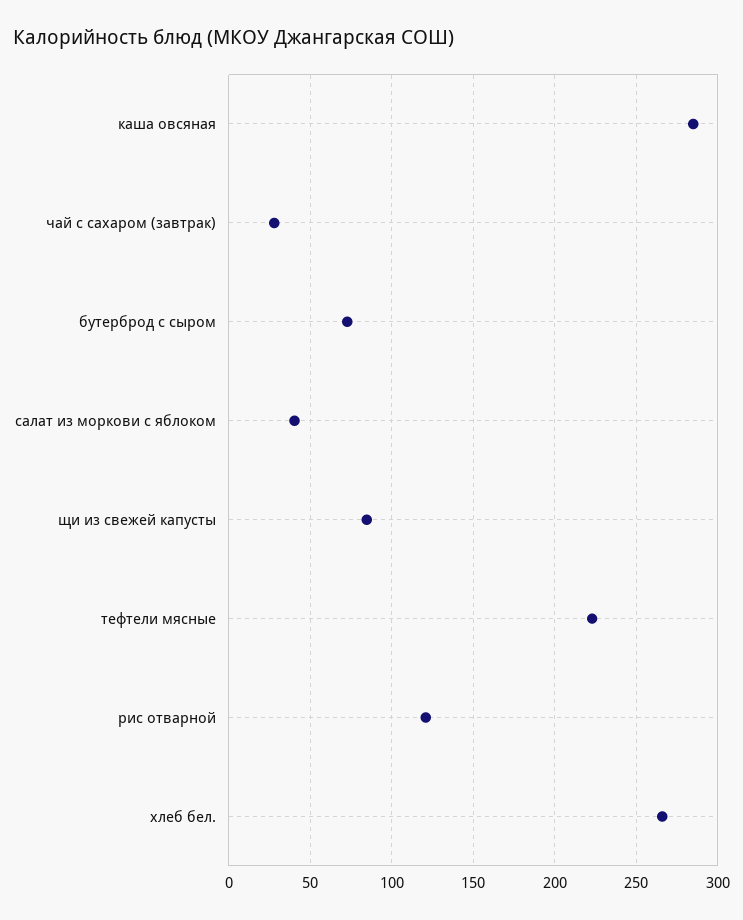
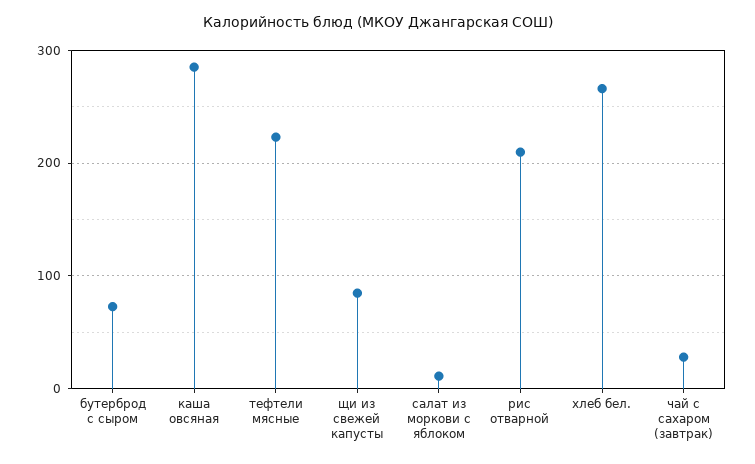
салат из моркови с яблоком: 40 -> 10
рис отварной: 120 -> 210

